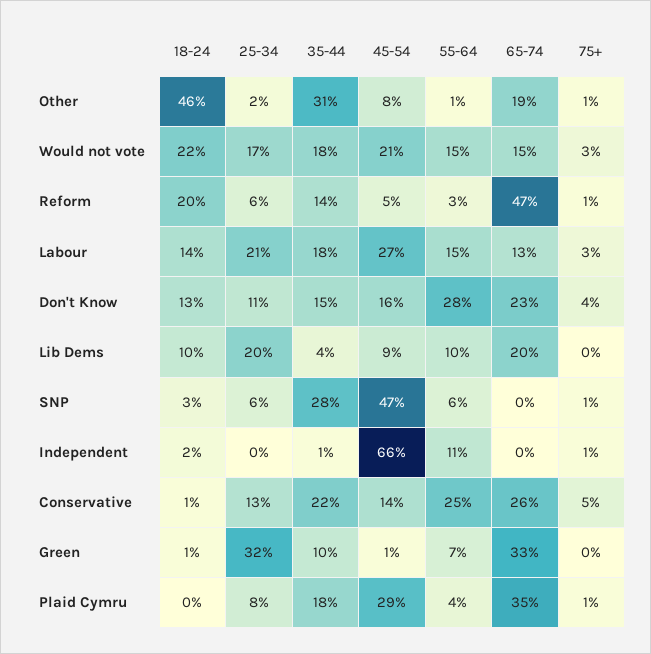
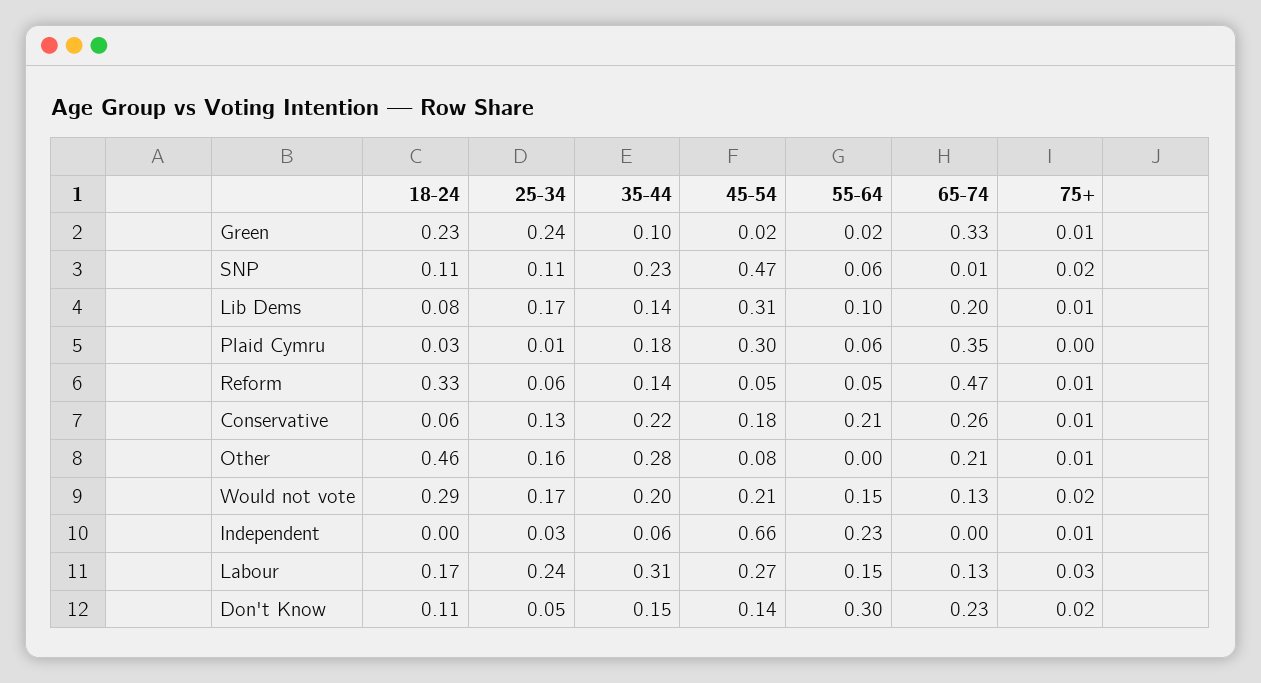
25-34, Other: 0.02 -> 0.16
35-44, Other: 0.31 -> 0.28
55-64, Other: 0.01 -> 0
65-74, Other: 0.19 -> 0.21
18-24, Would not vote: 0.22 -> 0.29
35-44, Would not vote: 0.18 -> 0.2
65-74, Would not vote: 0.15 -> 0.13
75+, Would not vote: 0.03 -> 0.02
18-24, Reform: 0.2 -> 0.33
55-64, Reform: 0.03 -> 0.05
18-24, Labour: 0.14 -> 0.17
25-34, Labour: 0.21 -> 0.24
35-44, Labour: 0.18 -> 0.31
18-24, Don't Know: 0.13 -> 0.11
25-34, Don't Know: 0.11 -> 0.05
45-54, Don't Know: 0.16 -> 0.14
55-64, Don't Know: 0.28 -> 0.3
75+, Don't Know: 0.04 -> 0.02
18-24, Lib Dems: 0.1 -> 0.08
25-34, Lib Dems: 0.2 -> 0.17
35-44, Lib Dems: 0.04 -> 0.14
45-54, Lib Dems: 0.09 -> 0.31
75+, Lib Dems: 0 -> 0.01
18-24, SNP: 0.03 -> 0.11
25-34, SNP: 0.06 -> 0.11
35-44, SNP: 0.28 -> 0.23
65-74, SNP: 0 -> 0.01
75+, SNP: 0.01 -> 0.02
18-24, Independent: 0.02 -> 0
25-34, Independent: 0 -> 0.03
35-44, Independent: 0.01 -> 0.06
55-64, Independent: 0.11 -> 0.23
18-24, Conservative: 0.01 -> 0.06
45-54, Conservative: 0.14 -> 0.18
55-64, Conservative: 0.25 -> 0.21
75+, Conservative: 0.05 -> 0.01
18-24, Green: 0.01 -> 0.23
25-34, Green: 0.32 -> 0.24
45-54, Green: 0.01 -> 0.02
55-64, Green: 0.07 -> 0.02
75+, Green: 0 -> 0.01
18-24, Plaid Cymru: 0 -> 0.03
25-34, Plaid Cymru: 0.08 -> 0.01
45-54, Plaid Cymru: 0.29 -> 0.3
55-64, Plaid Cymru: 0.04 -> 0.06
75+, Plaid Cymru: 0.01 -> 0

